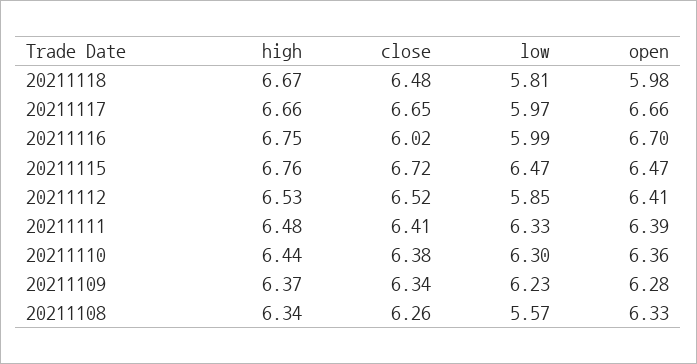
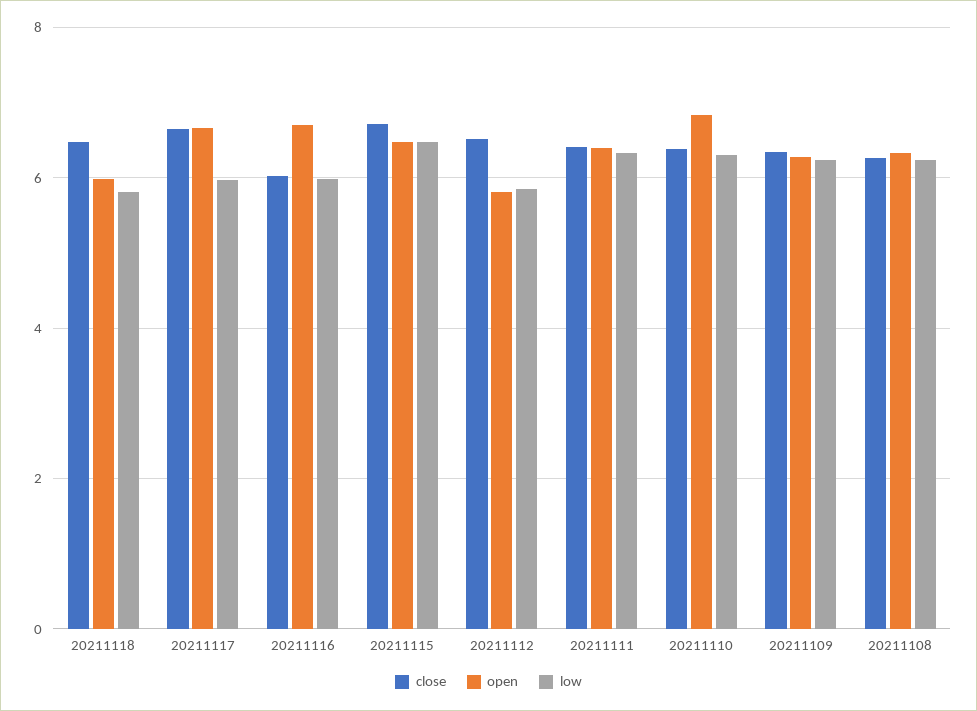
high, 20211118: 6.67 -> none
high, 20211117: 6.66 -> none
high, 20211116: 6.75 -> none
high, 20211115: 6.76 -> none
high, 20211112: 6.53 -> none
open, 20211112: 6.41 -> 5.8
high, 20211111: 6.48 -> none
high, 20211110: 6.44 -> none
open, 20211110: 6.36 -> 6.8
high, 20211109: 6.37 -> none
high, 20211108: 6.34 -> none
low, 20211108: 5.57 -> 6.2

